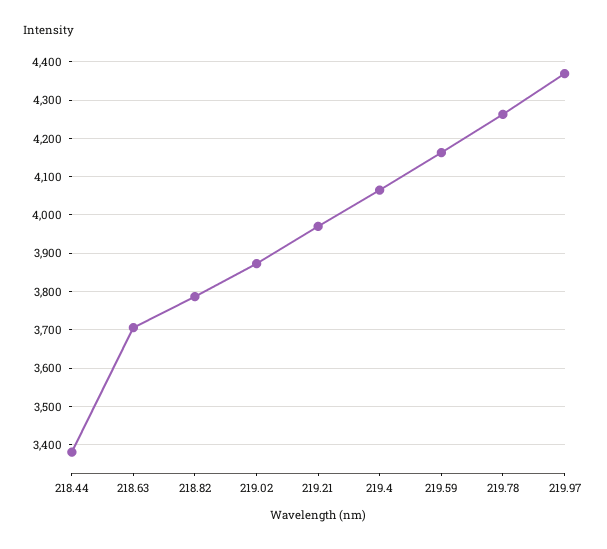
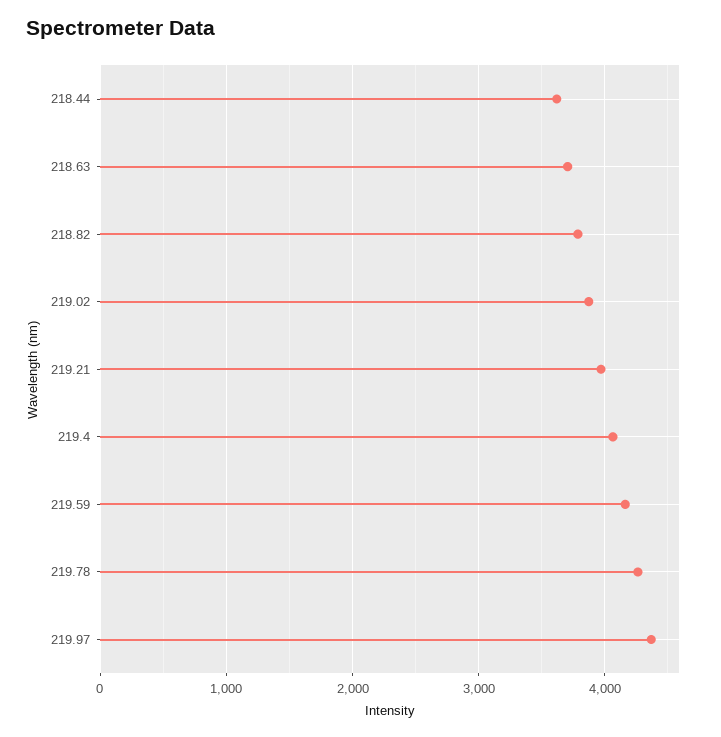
218.44: 3380 -> 3600

